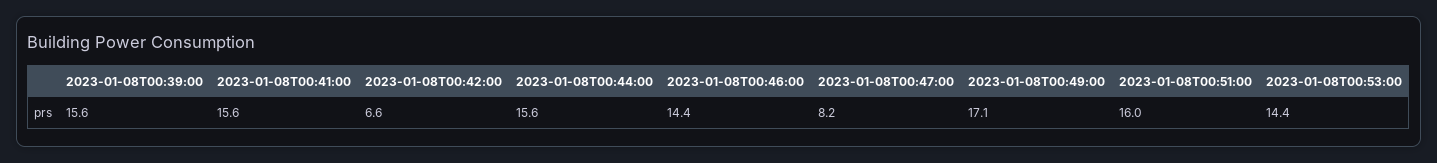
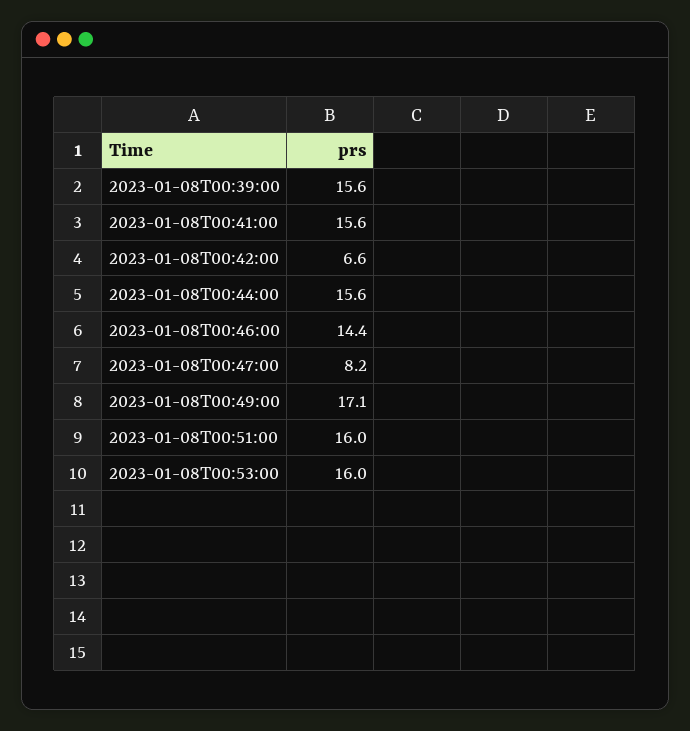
2023-01-08T00:53:00: 14.4 -> 16

